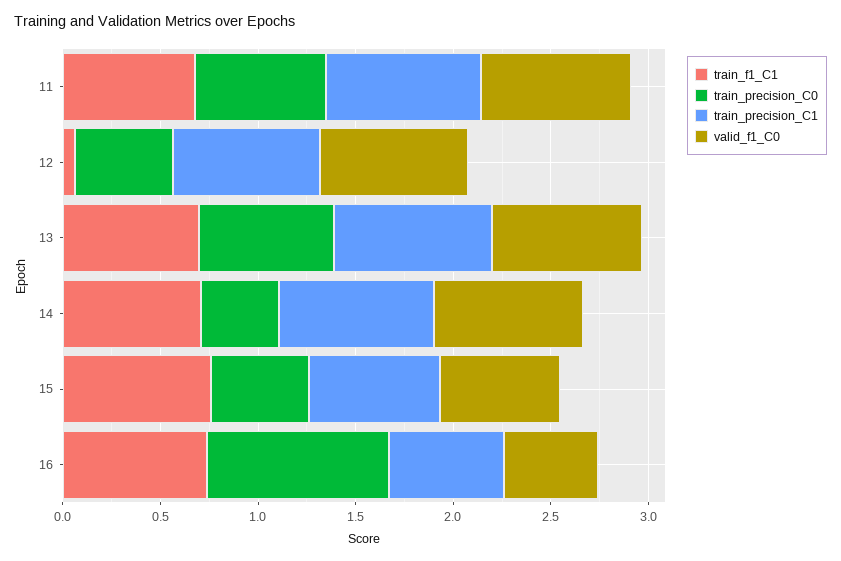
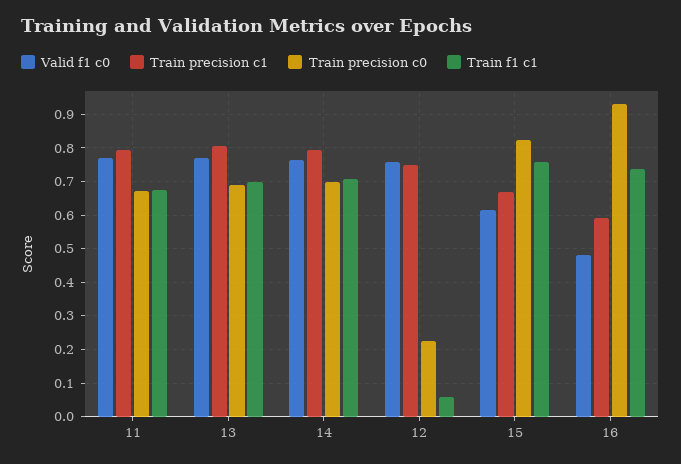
train_precision_C0, 12: 0.5 -> 0.22
train_precision_C0, 14: 0.4 -> 0.7
train_precision_C0, 15: 0.5 -> 0.82

